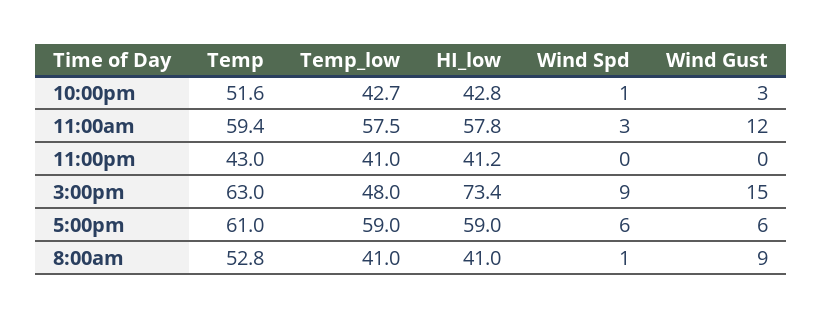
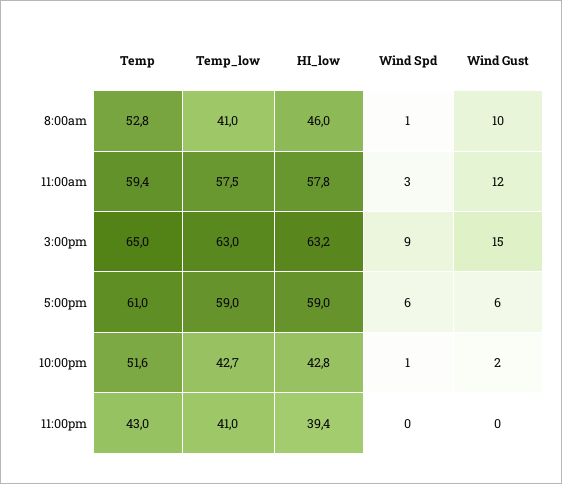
Wind Gust, 10:00pm: 3 -> 2
HI_low, 11:00pm: 41.2 -> 39.4
Temp, 3:00pm: 63 -> 65
Temp_low, 3:00pm: 48 -> 63
HI_low, 3:00pm: 73.4 -> 63.2
HI_low, 8:00am: 41 -> 46
Wind Gust, 8:00am: 9 -> 10

